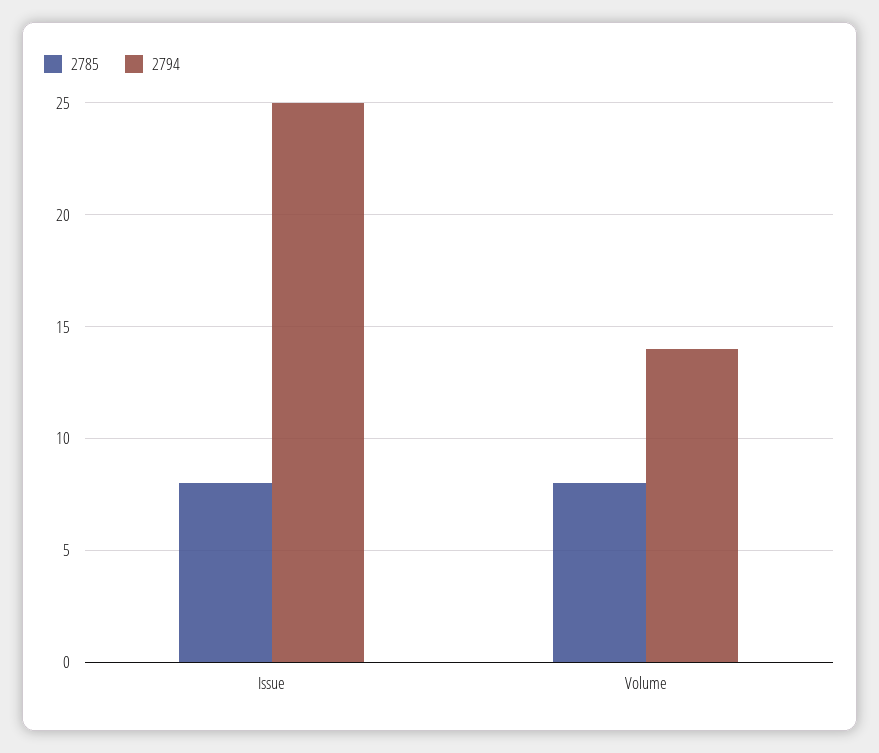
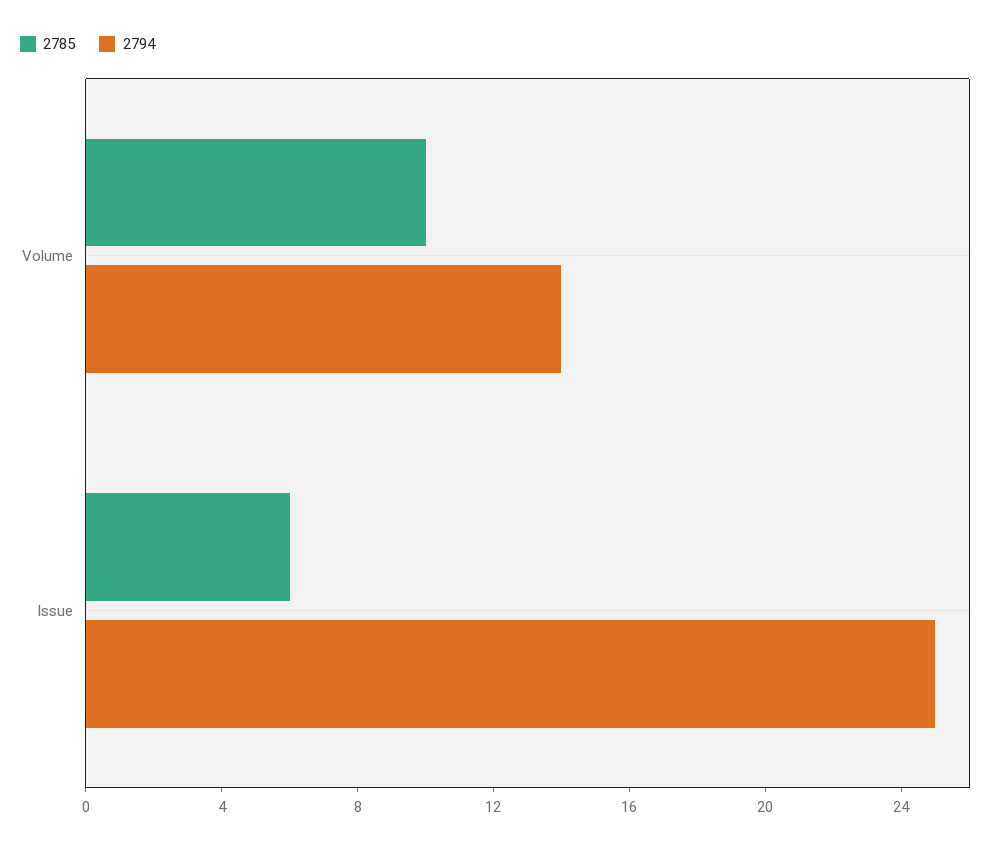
2785, Issue: 8 -> 6
2785, Volume: 8 -> 10

